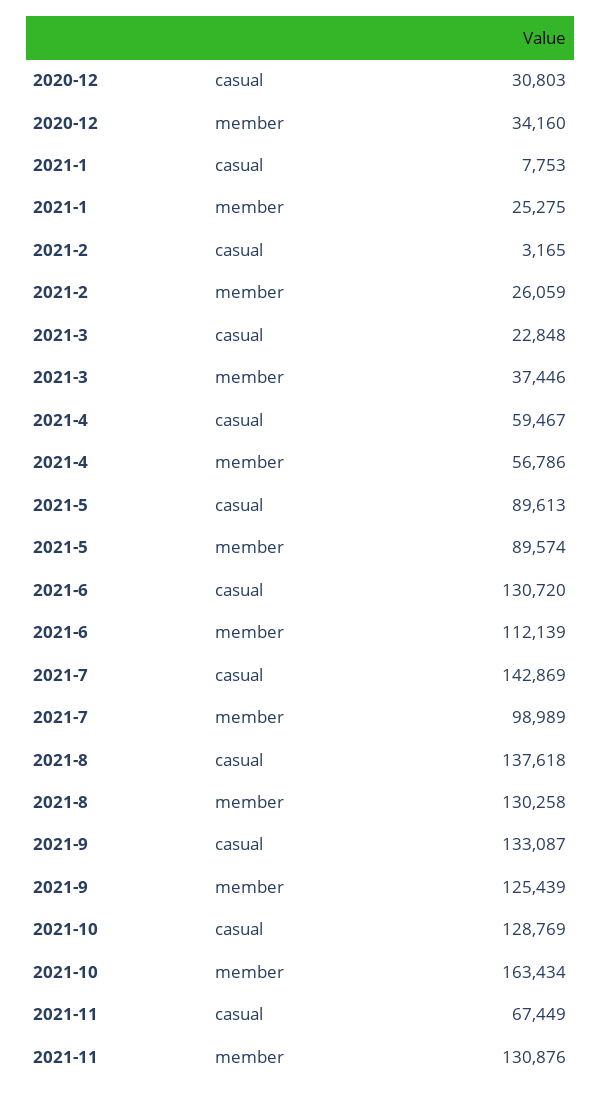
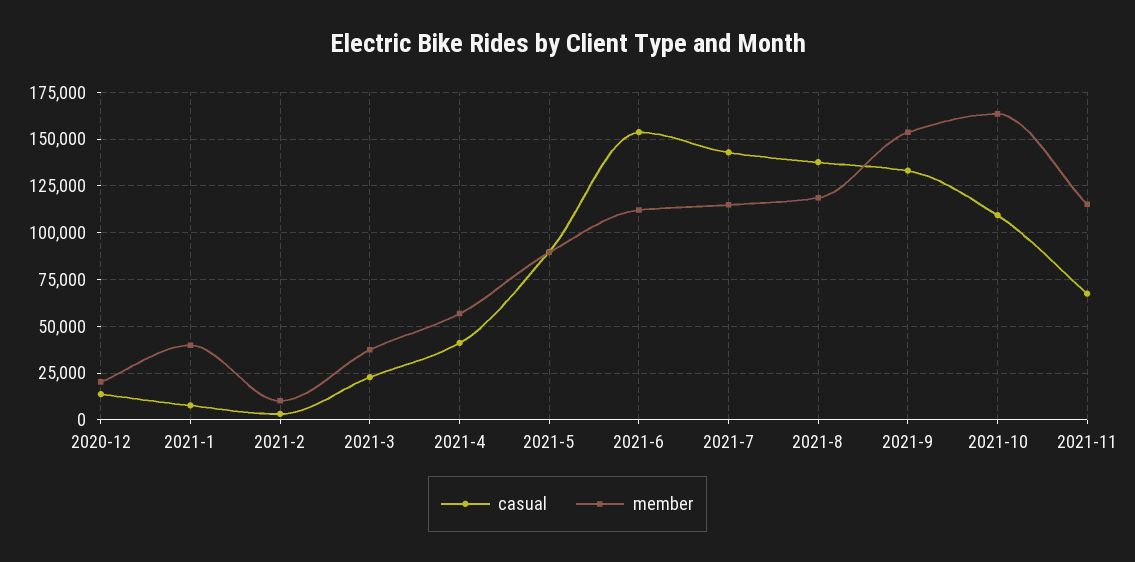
casual, 2020-12: 30803 -> 15000
member, 2020-12: 34160 -> 20000
member, 2021-1: 25275 -> 40000
member, 2021-2: 26059 -> 10000
casual, 2021-4: 59467 -> 40000
casual, 2021-6: 130720 -> 155000
member, 2021-7: 98989 -> 115000
member, 2021-8: 130258 -> 120000
member, 2021-9: 125439 -> 155000
casual, 2021-10: 128769 -> 110000
member, 2021-11: 130876 -> 115000

